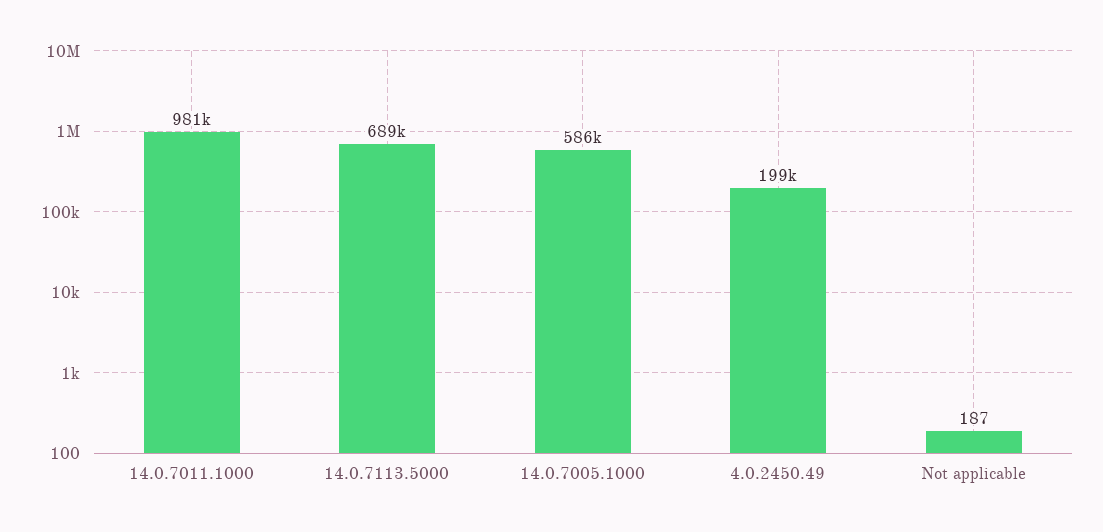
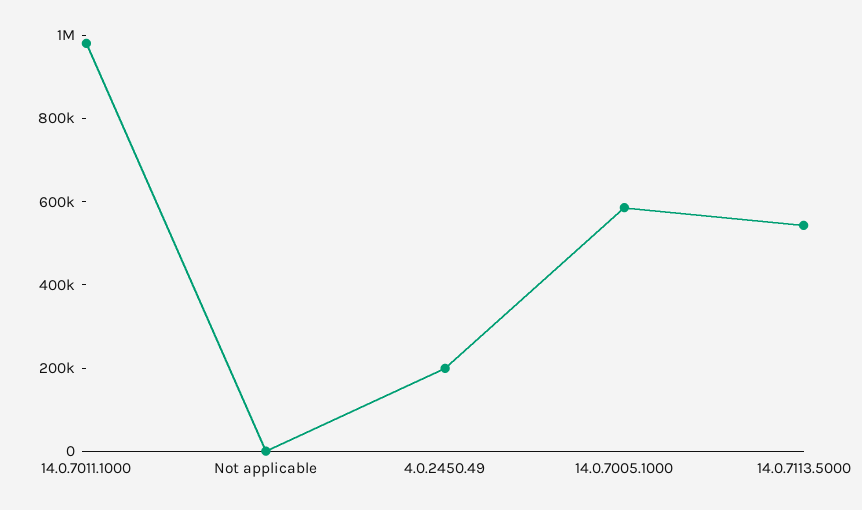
14.0.7113.5000: 689000 -> 550000

